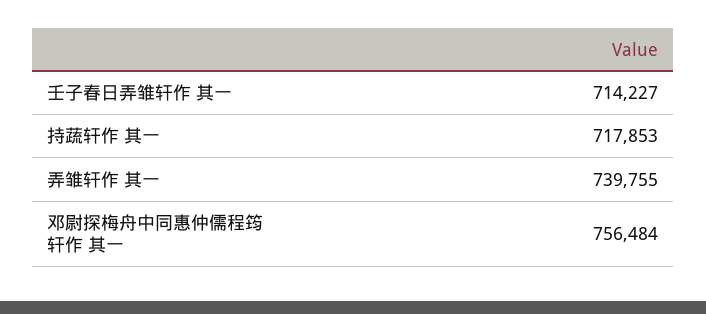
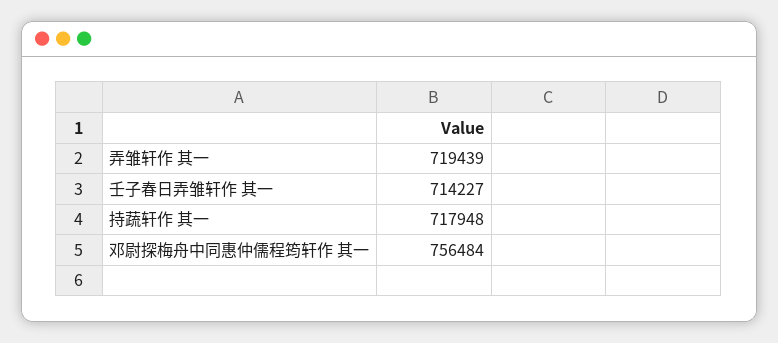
持蔬轩作 其一: 717853 -> 717948
弄雏轩作 其一: 739755 -> 719439

